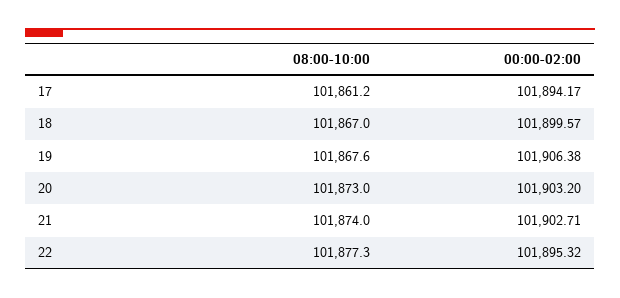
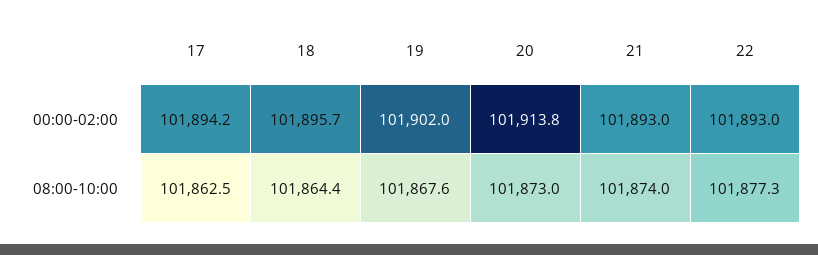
08:00-10:00, 17: 101861.2 -> 101862.5
08:00-10:00, 18: 101867 -> 101864.4
00:00-02:00, 18: 101899.57 -> 101895.7
00:00-02:00, 19: 101906.38 -> 101902
00:00-02:00, 20: 101903.2 -> 101913.8
00:00-02:00, 21: 101902.71 -> 101893
00:00-02:00, 22: 101895.32 -> 101893

